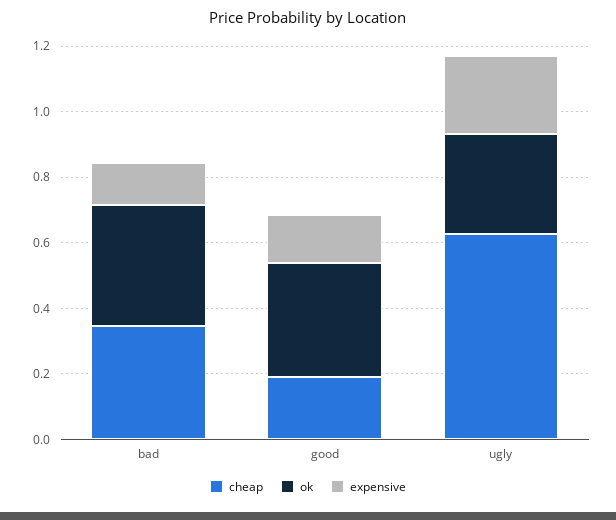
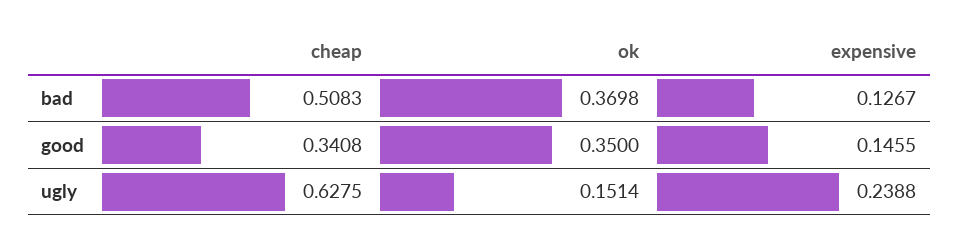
cheap, bad: 0.35 -> 0.5083
cheap, good: 0.2 -> 0.3408
ok, ugly: 0.3 -> 0.1514

